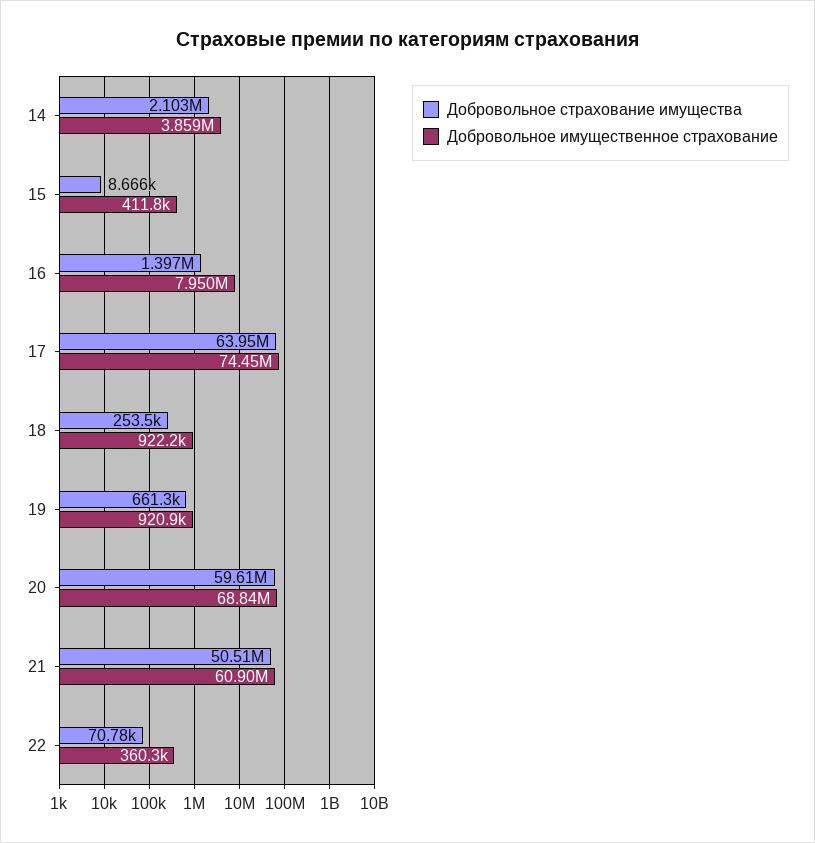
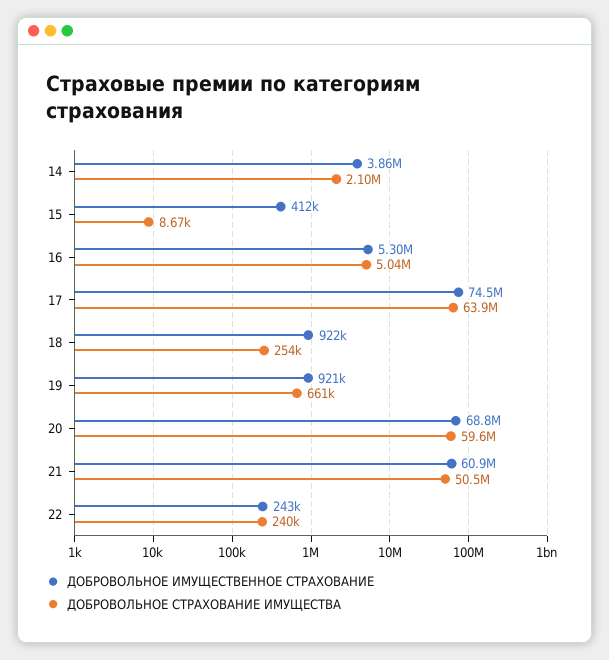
Добровольное страхование имущества, 16: 1397000 -> 5040000
Добровольное имущественное страхование, 16: 7950000 -> 5300000
Добровольное страхование имущества, 22: 70780 -> 240000
Добровольное имущественное страхование, 22: 360300 -> 243000

